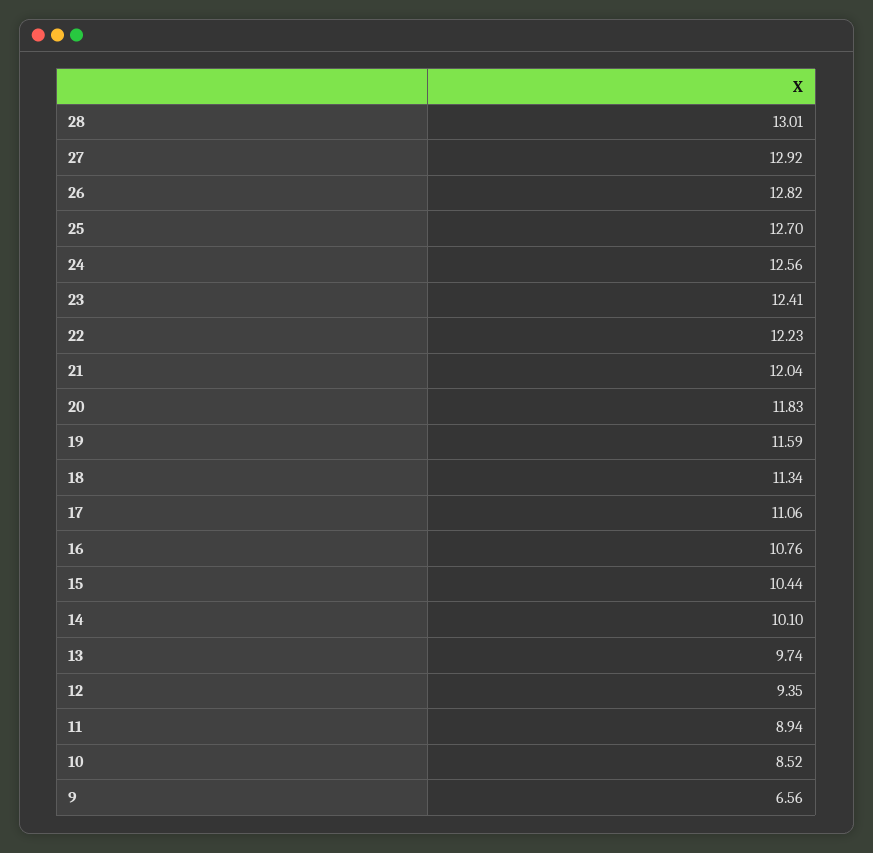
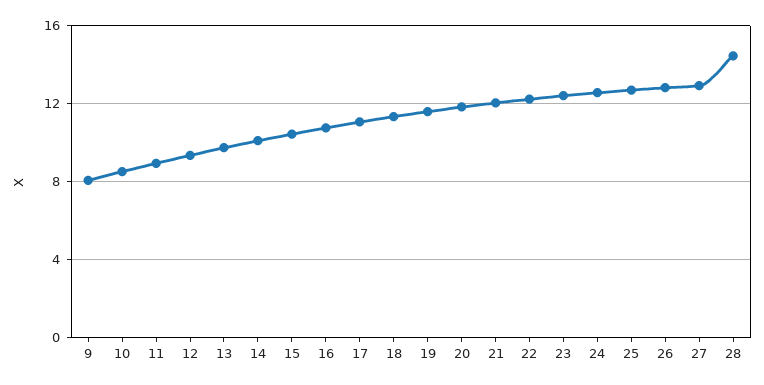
28: 13.01 -> 14.5
9: 6.56 -> 8

